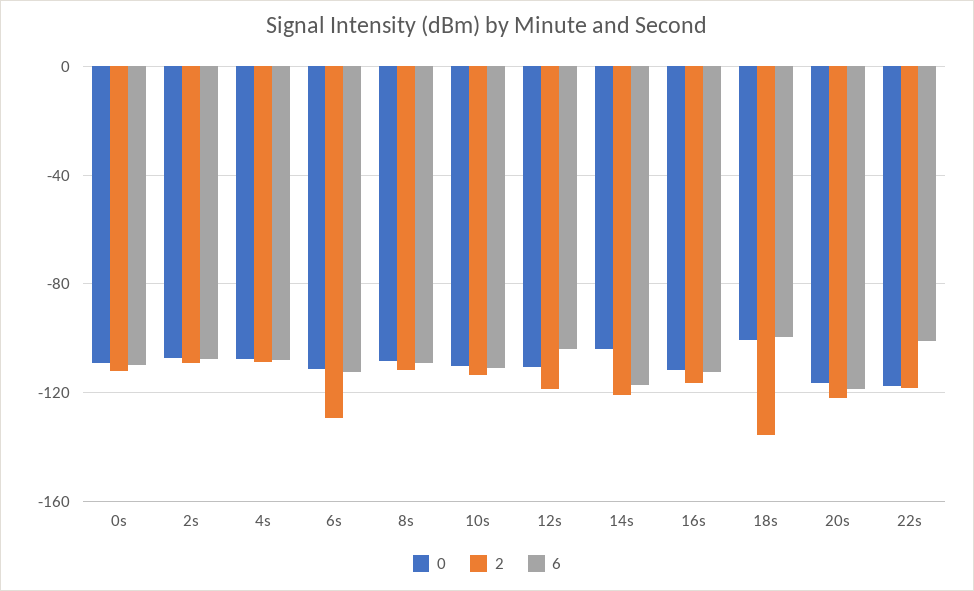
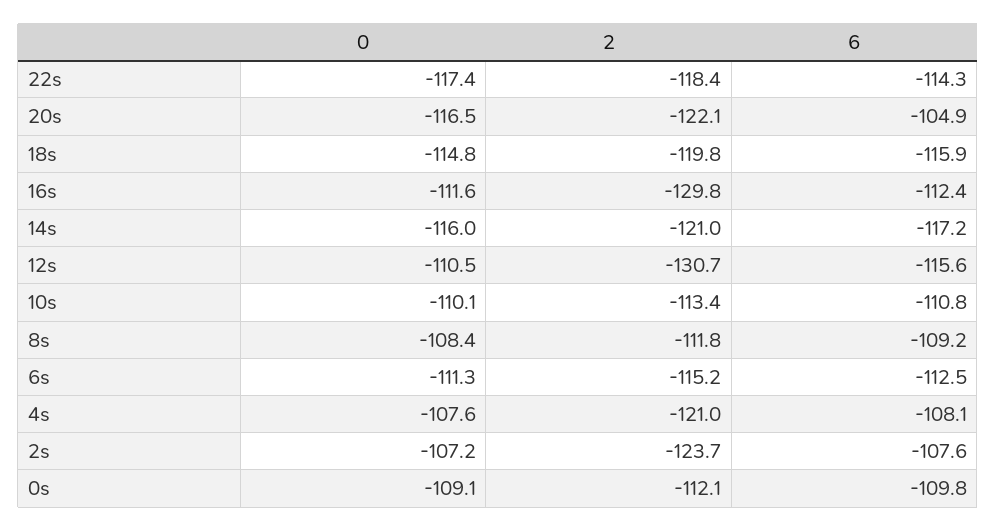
2, 2s: -110 -> -123.7
2, 4s: -110 -> -121
2, 6s: -130 -> -115.2
2, 12s: -120 -> -130.7
6, 12s: -105 -> -115.6
0, 14s: -105 -> -116
2, 16s: -115 -> -129.8
0, 18s: -100 -> -114.8
2, 18s: -135 -> -119.8
6, 18s: -100 -> -115.9
6, 20s: -120 -> -104.9
6, 22s: -100 -> -114.3

